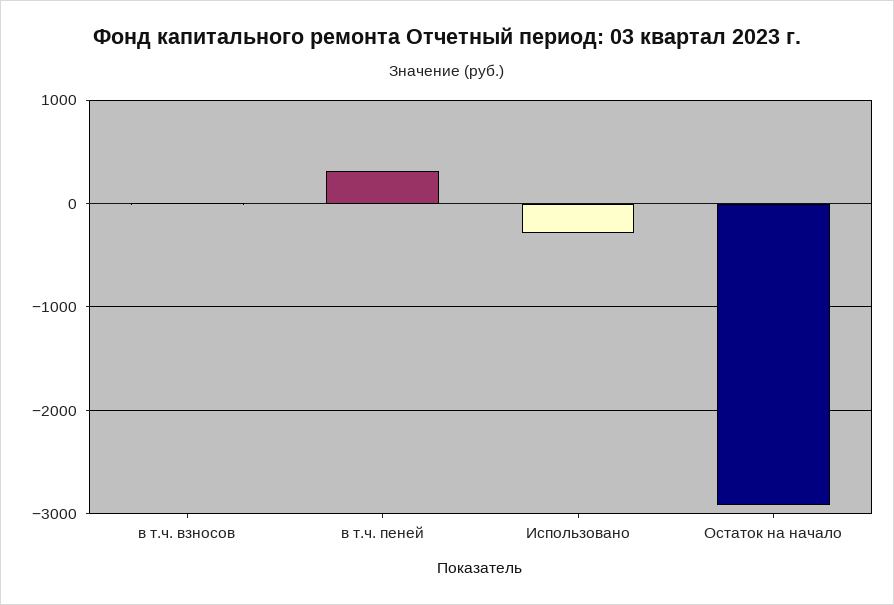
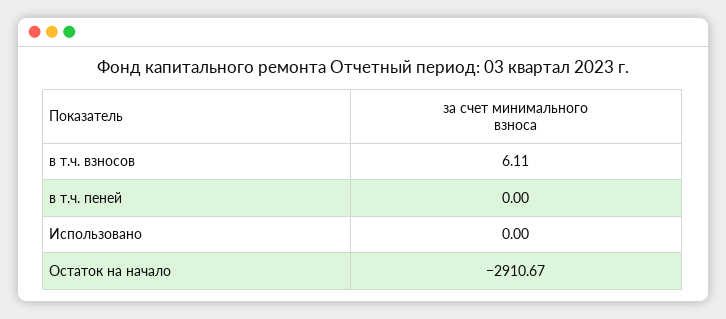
в т.ч. пеней: 300 -> 0
Использовано: -300 -> 0

